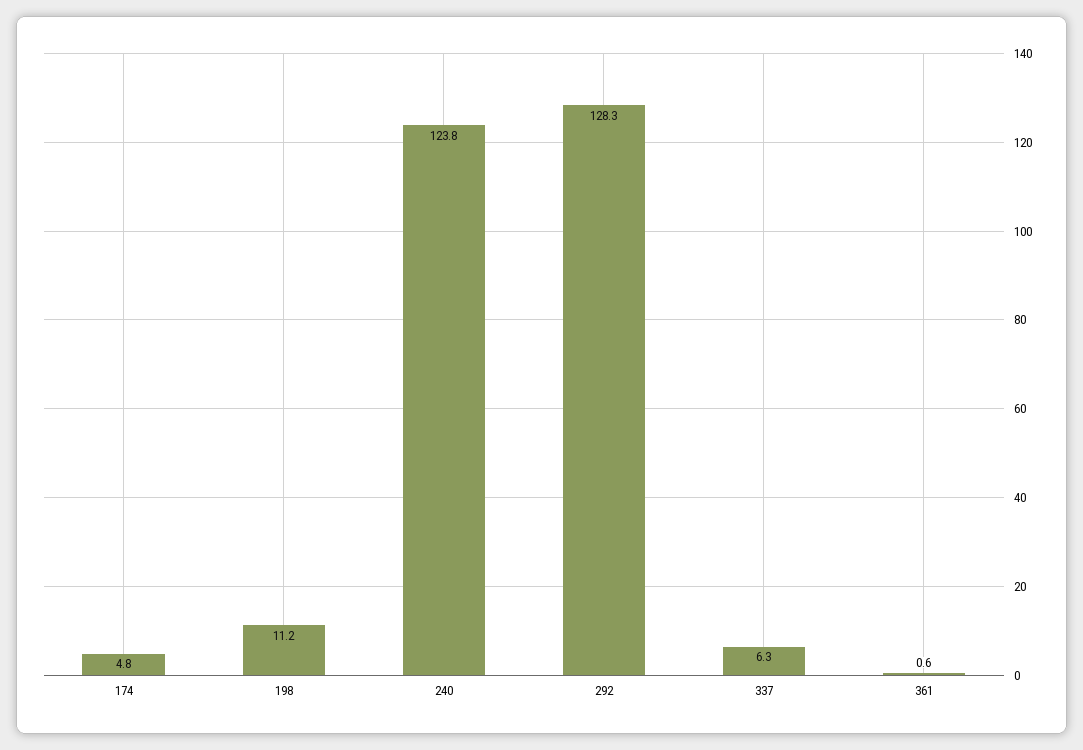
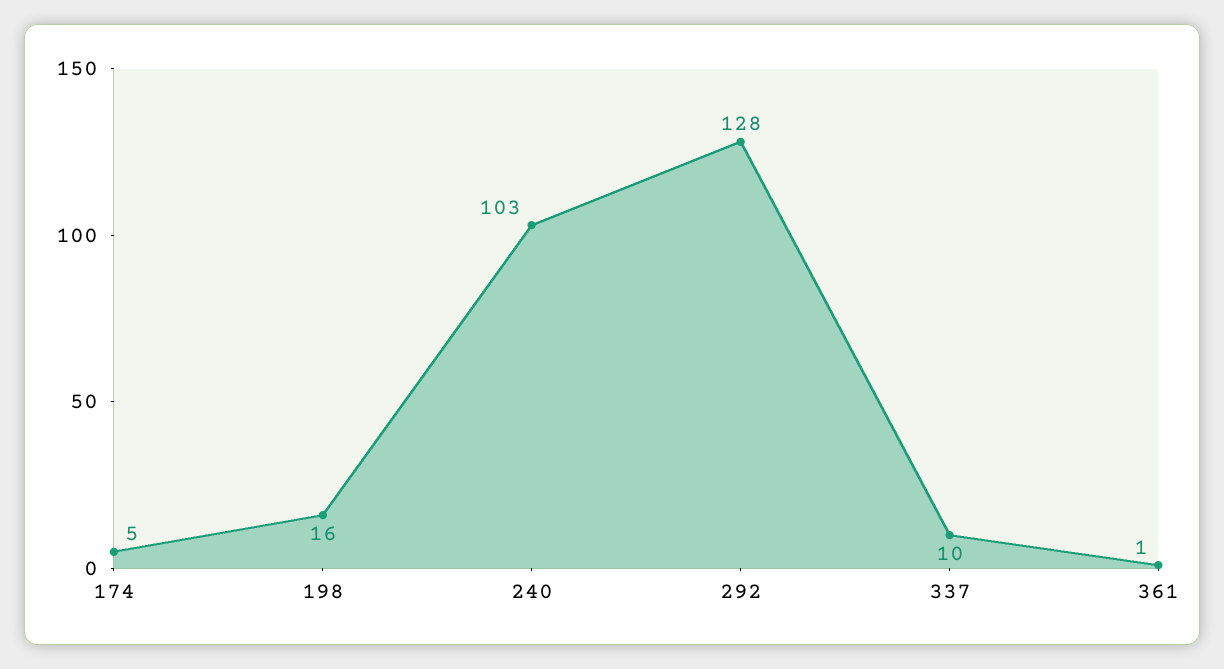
198: 11.2 -> 16
240: 123.8 -> 103
337: 6.3 -> 10

